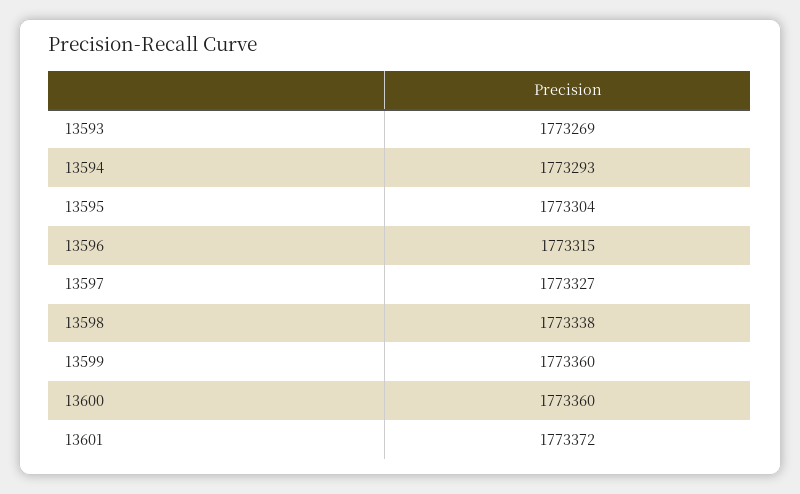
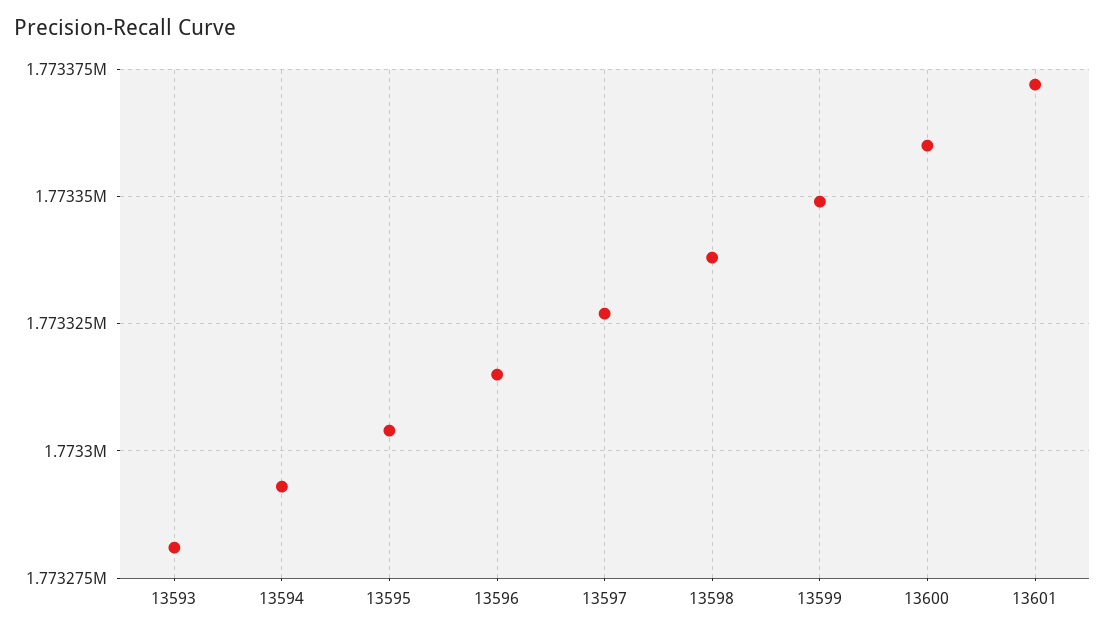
13593: 1773269 -> 1773280
13599: 1773360 -> 1773350

